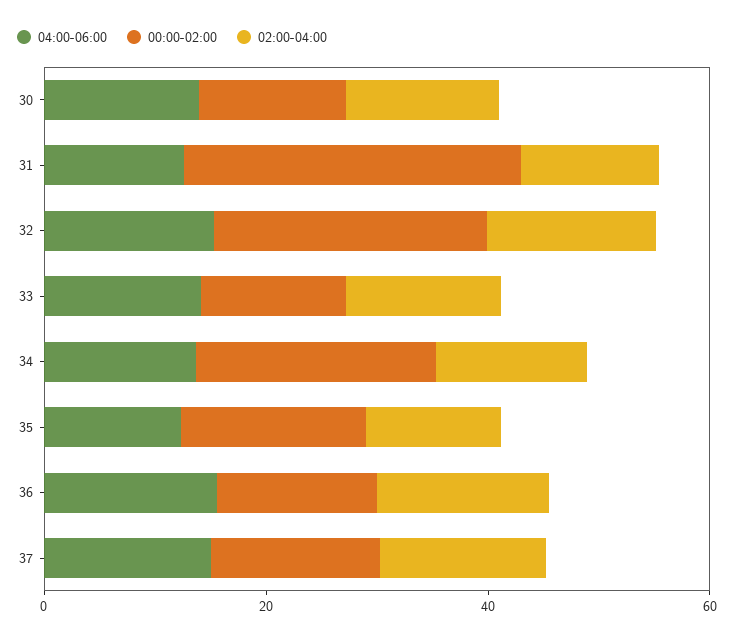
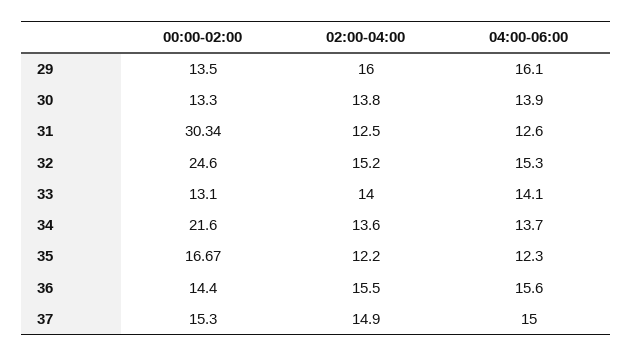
00:00-02:00, 29: none -> 13.5
02:00-04:00, 29: none -> 16
04:00-06:00, 29: none -> 16.1

